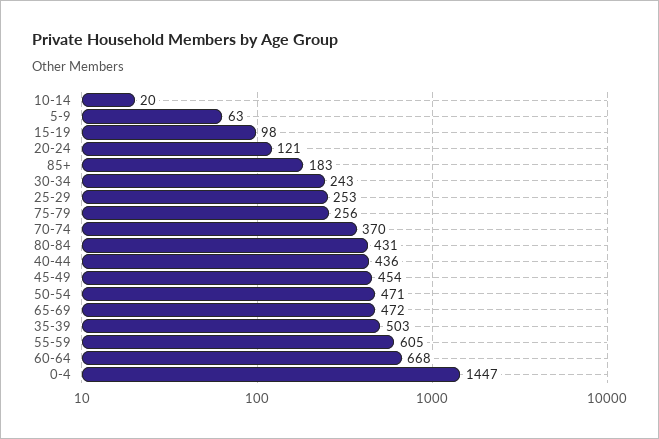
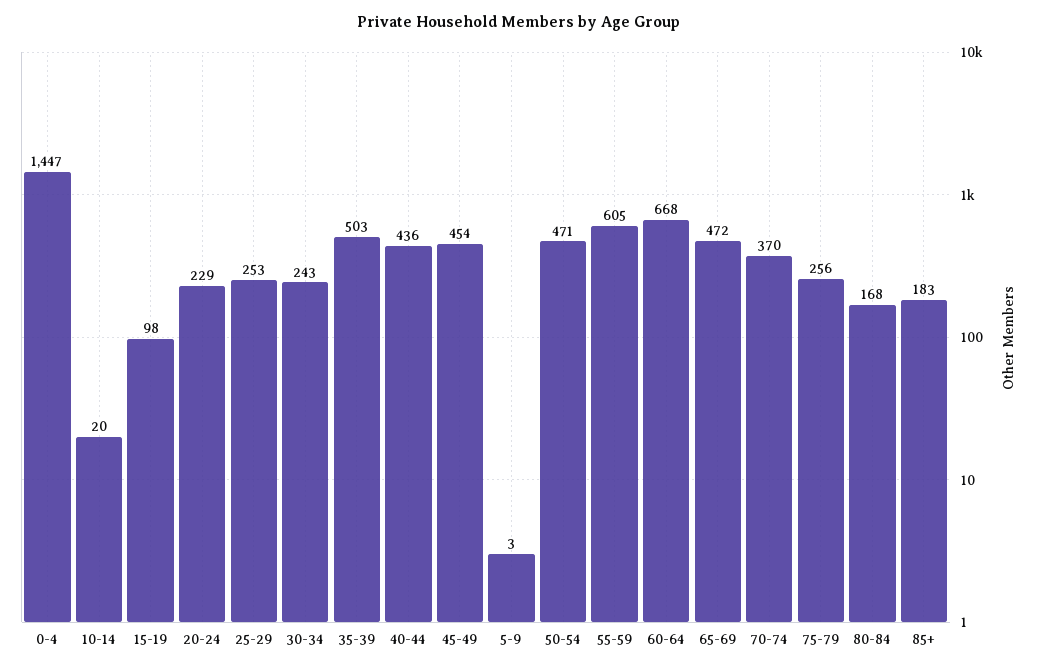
5-9: 63 -> 3
20-24: 121 -> 229
80-84: 431 -> 168

